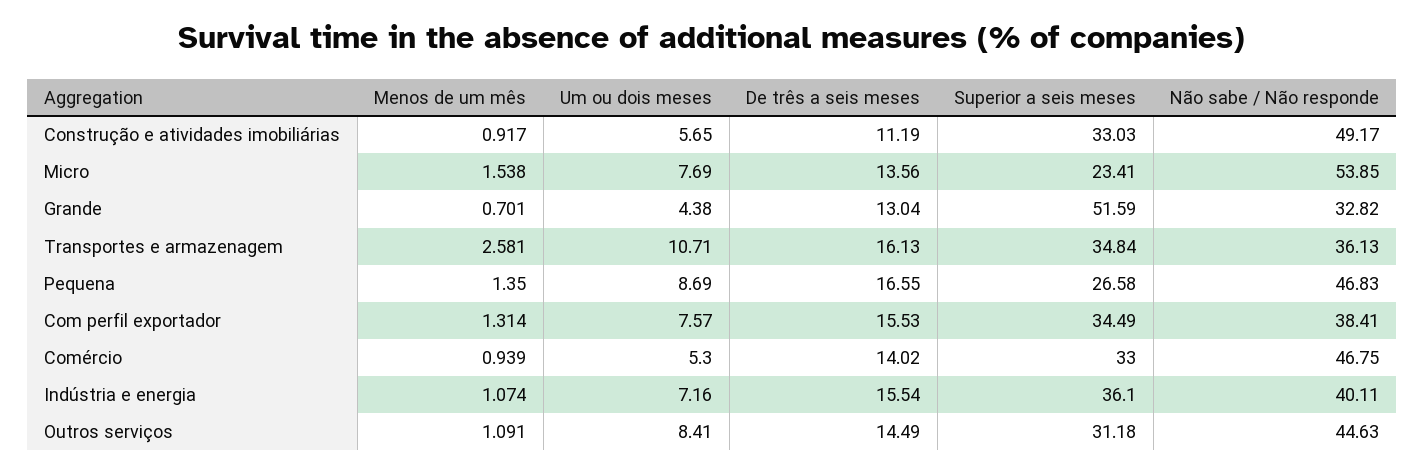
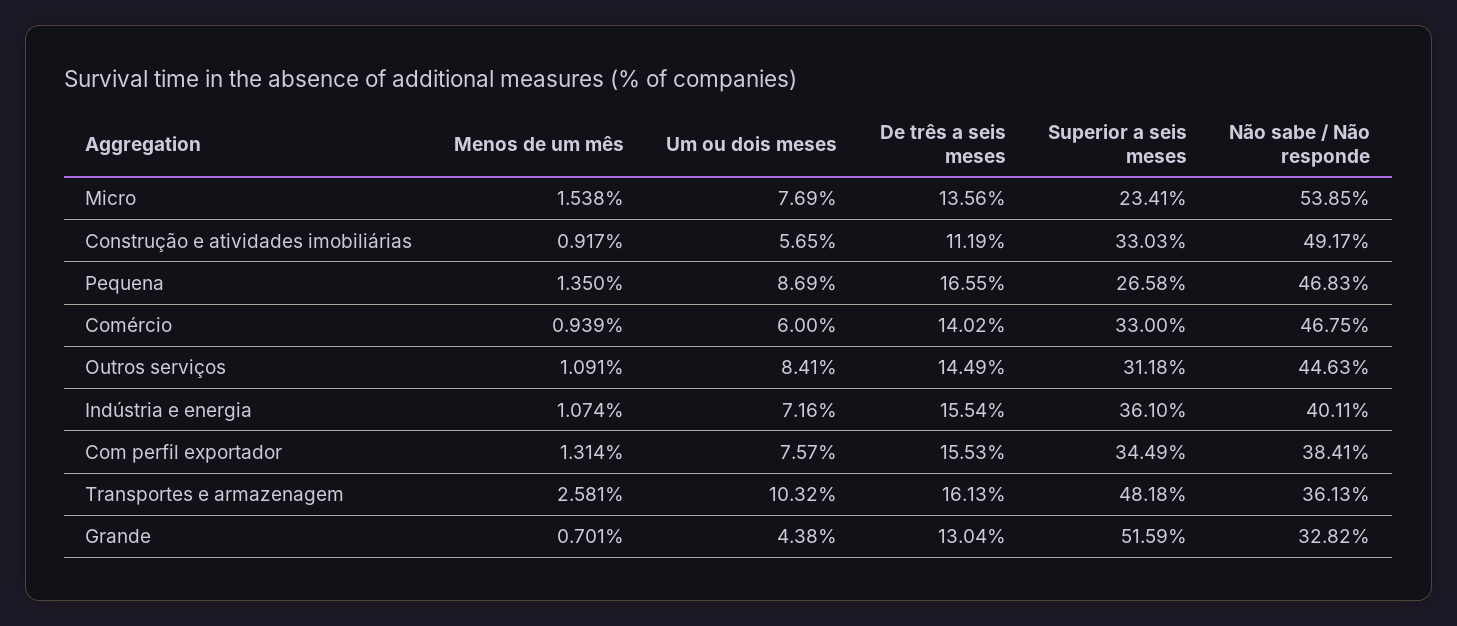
Um ou dois meses, Transportes e armazenagem: 10.71 -> 10.32
Superior a seis meses, Transportes e armazenagem: 34.84 -> 48.18
Um ou dois meses, Comércio: 5.3 -> 6

